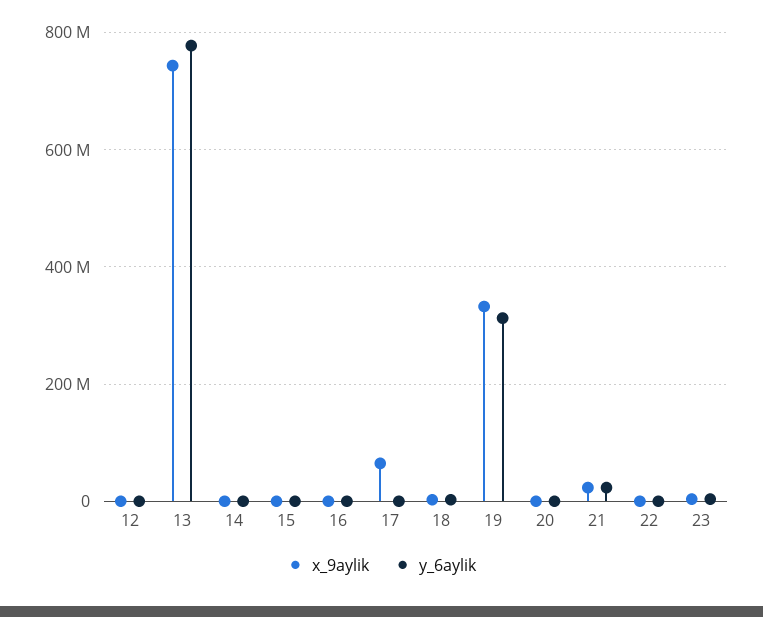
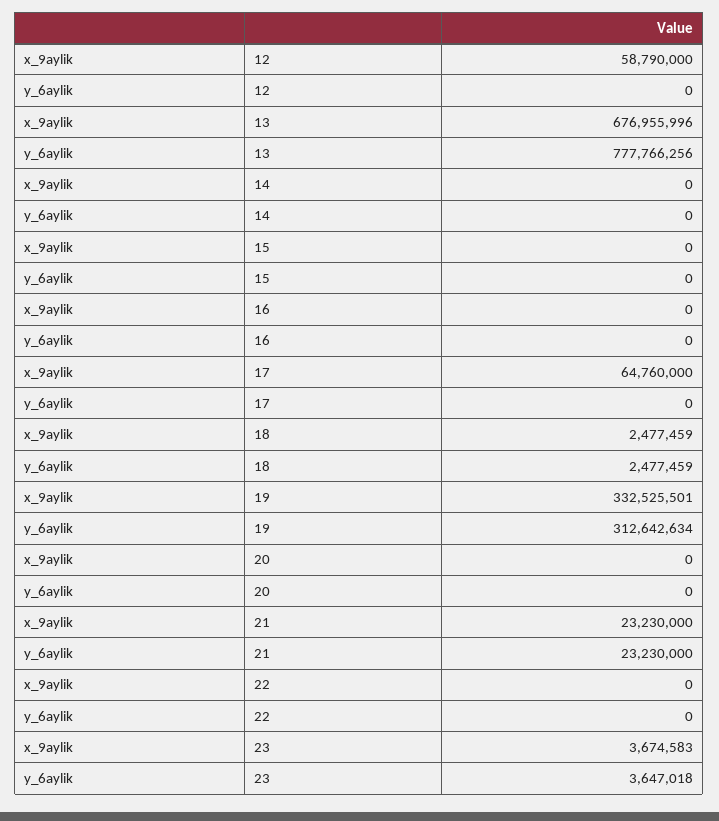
x_9aylik, 12: 0 -> 58790000
x_9aylik, 13: 740000000 -> 676955996

